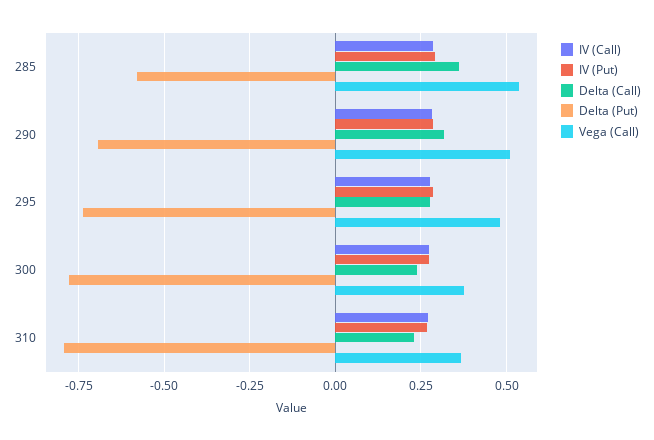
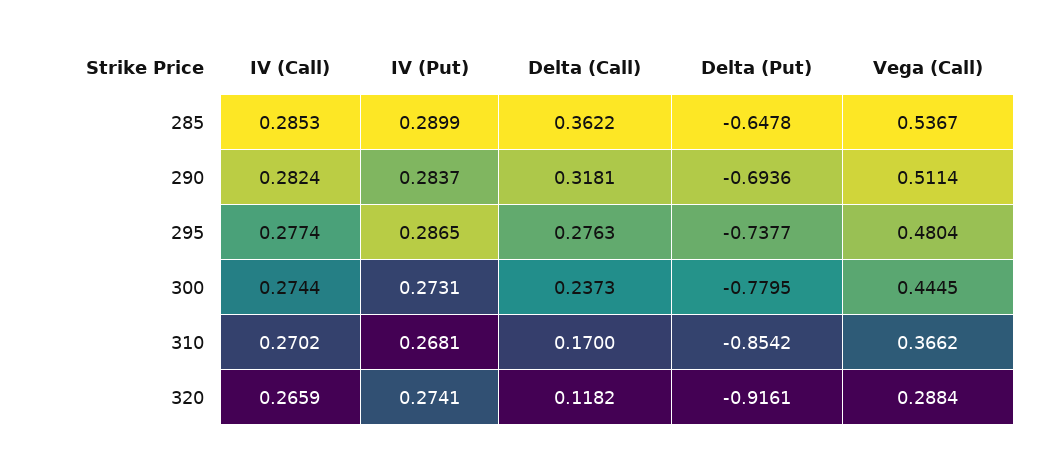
Delta (Put), 285: -0.575 -> -0.6478
Vega (Call), 300: 0.375 -> 0.4445
Delta (Call), 310: 0.225 -> 0.17
Delta (Put), 310: -0.8 -> -0.8542
IV (Call), 320: none -> 0.2659
IV (Put), 320: none -> 0.2741
Delta (Call), 320: none -> 0.1182
Delta (Put), 320: none -> -0.9161
Vega (Call), 320: none -> 0.2884

